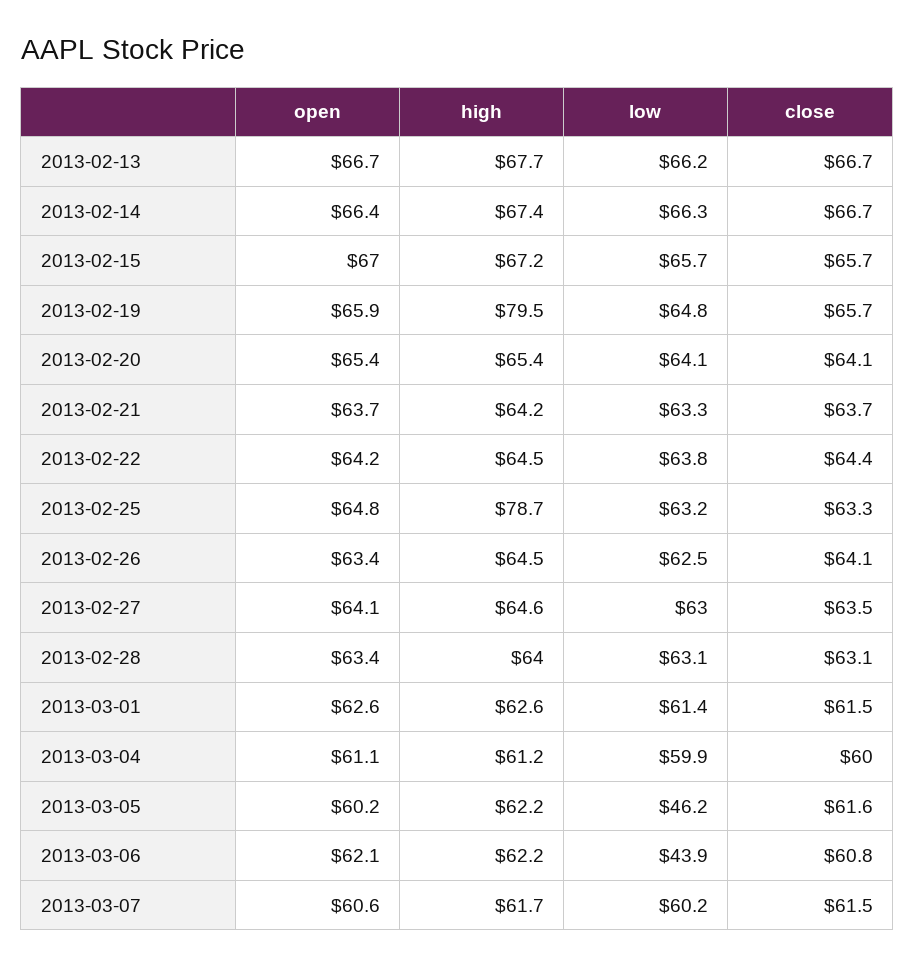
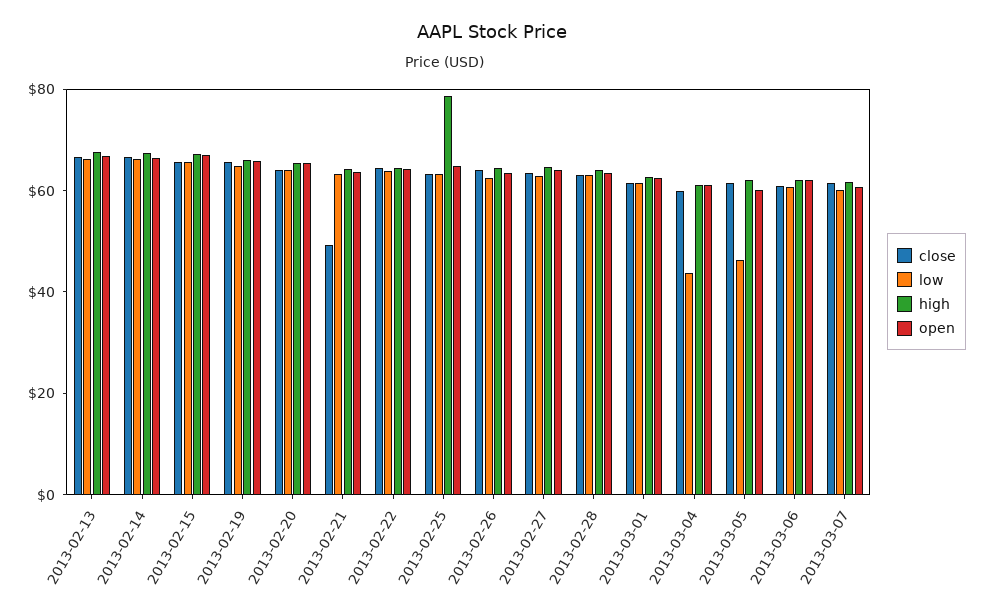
high, 2013-02-19: 79.5 -> 65
close, 2013-02-21: 63.7 -> 50
low, 2013-03-04: 59.9 -> 45
low, 2013-03-06: 43.9 -> 60

